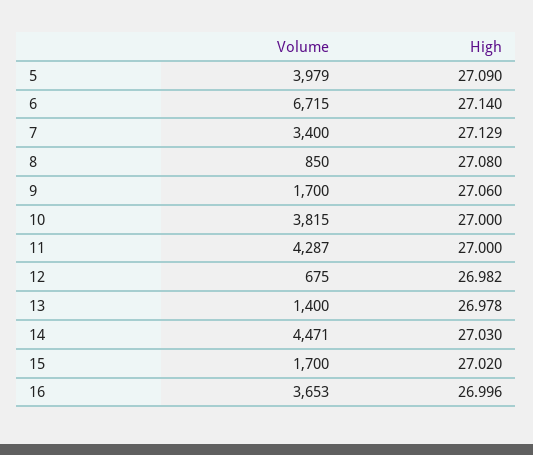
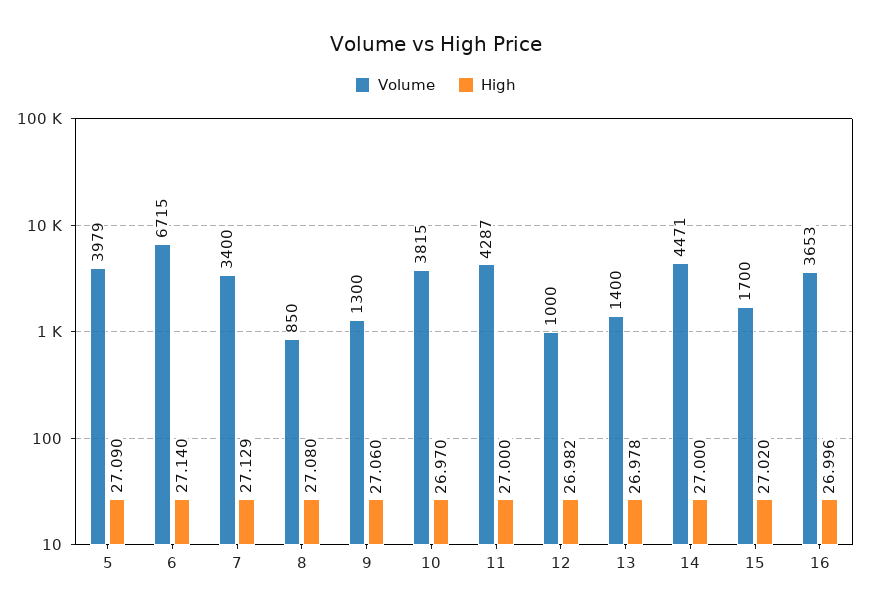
Volume, 9: 1700 -> 1300
High, 10: 27 -> 26.97
Volume, 12: 675 -> 1000
High, 14: 27.03 -> 27

